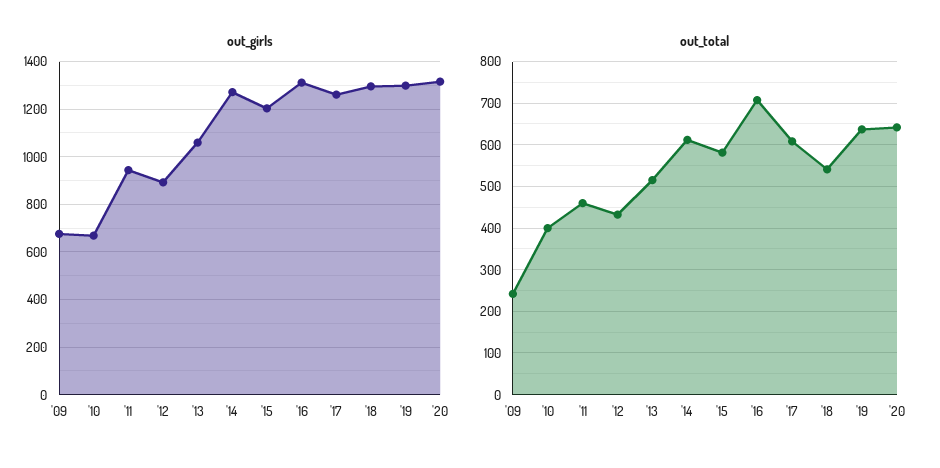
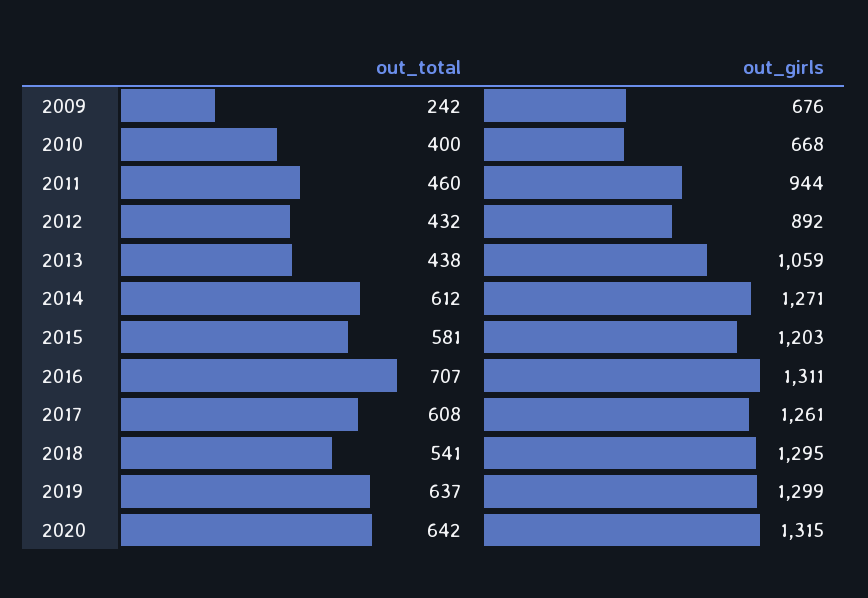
out_total, '13: 520 -> 438

